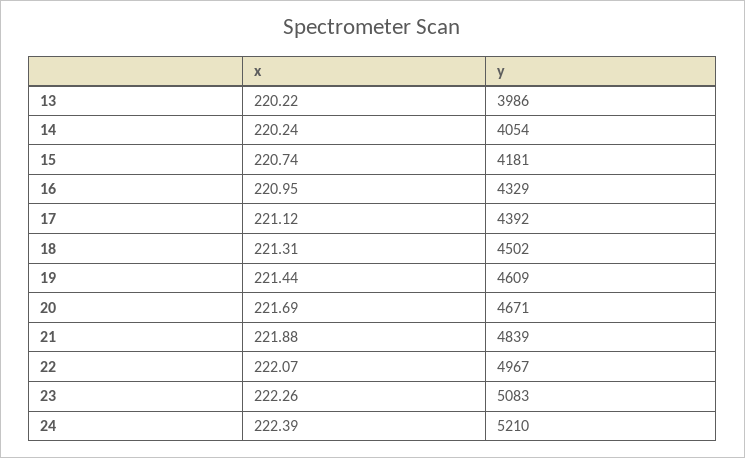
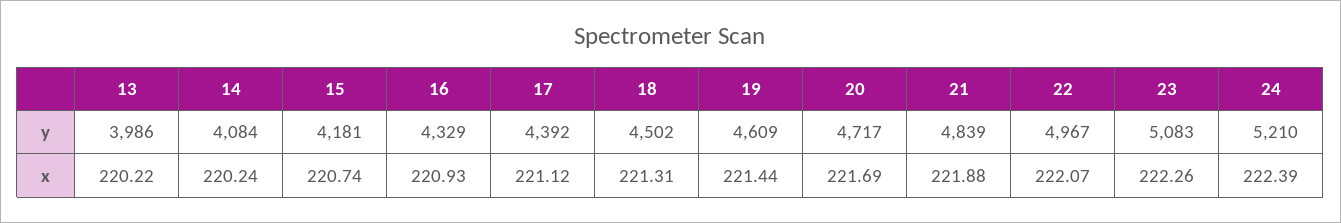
y, 14: 4054 -> 4084
x, 16: 220.95 -> 220.93
y, 20: 4671 -> 4717

